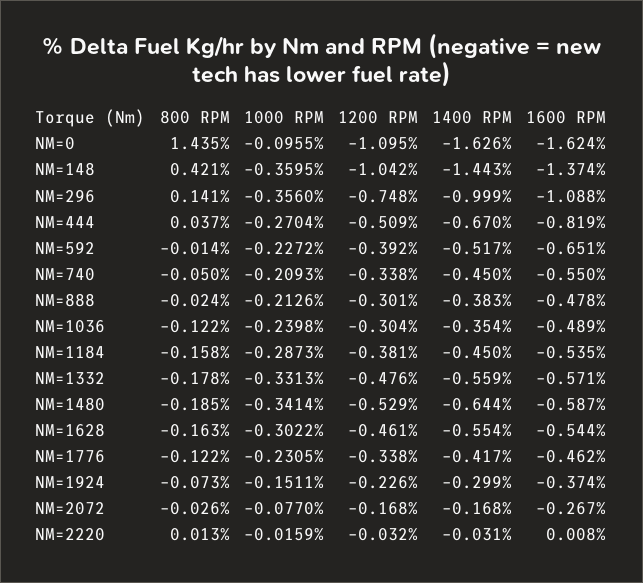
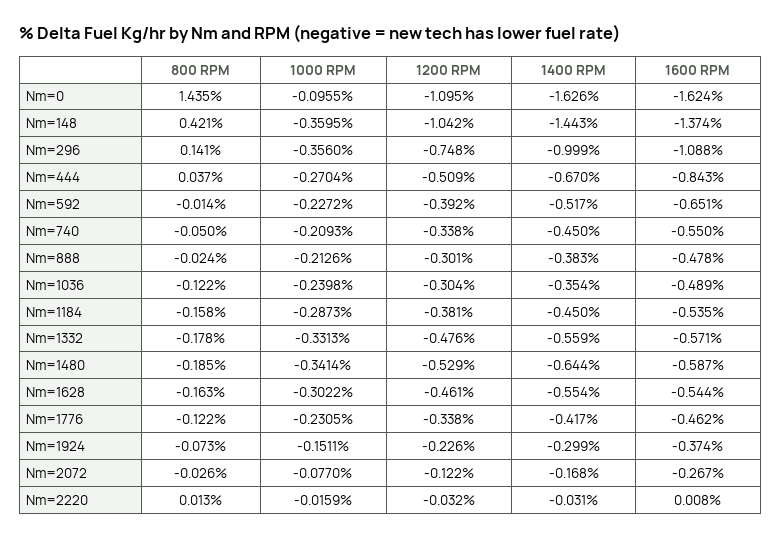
1600 RPM, NM=444: -0.819 -> -0.843
1200 RPM, NM=2072: -0.168 -> -0.122

